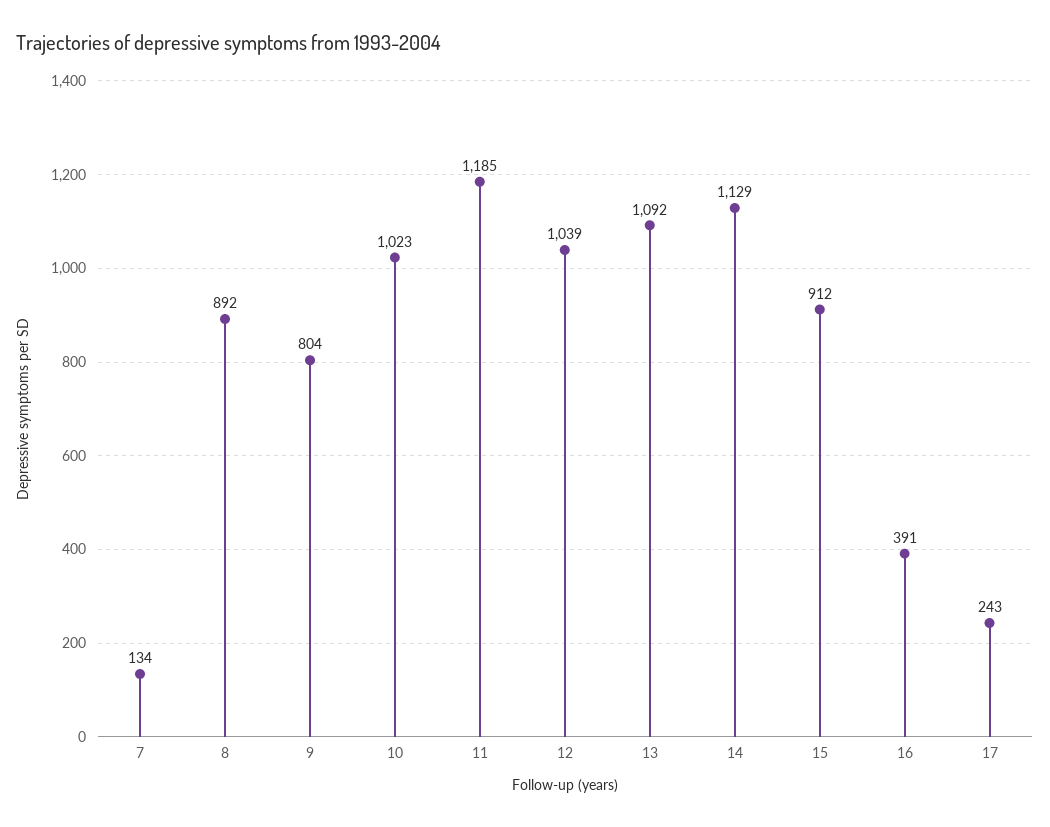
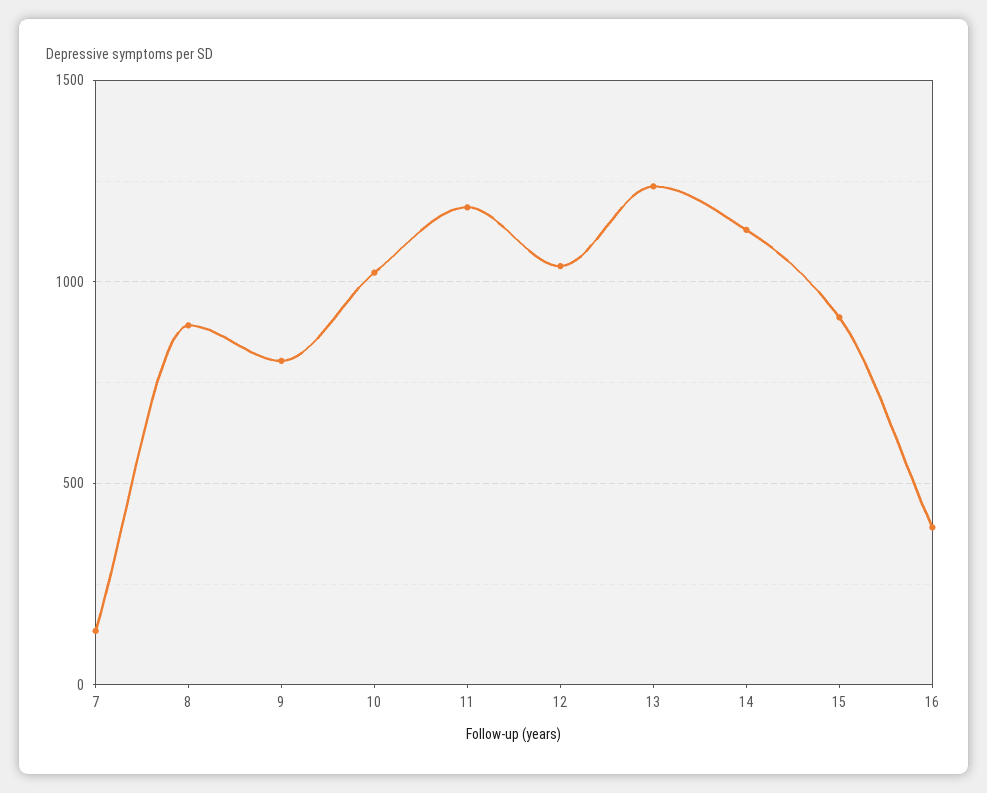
13: 1092 -> 1250
17: 243 -> none

